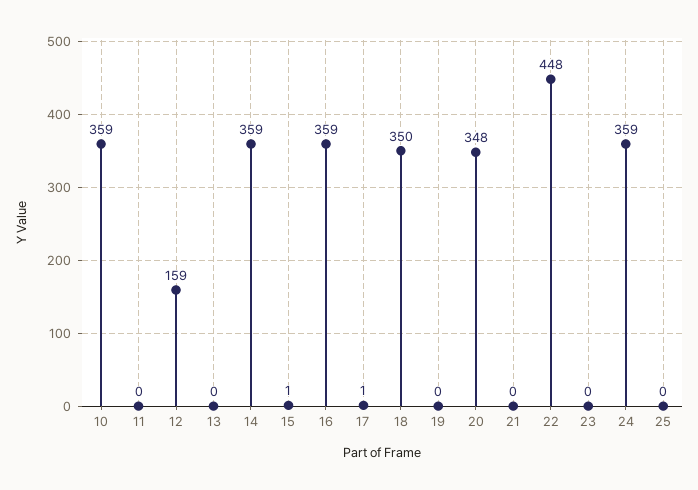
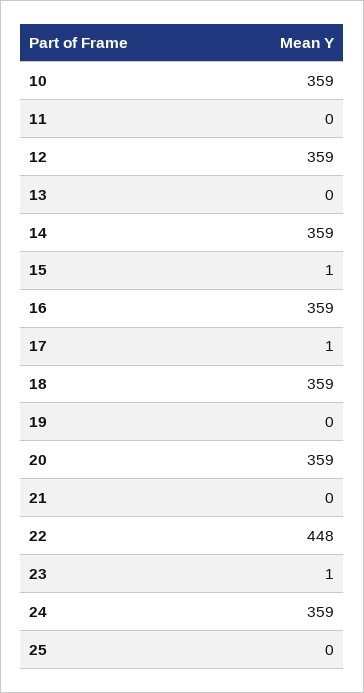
12: 159 -> 359
18: 350 -> 359
20: 348 -> 359
23: 0 -> 1

